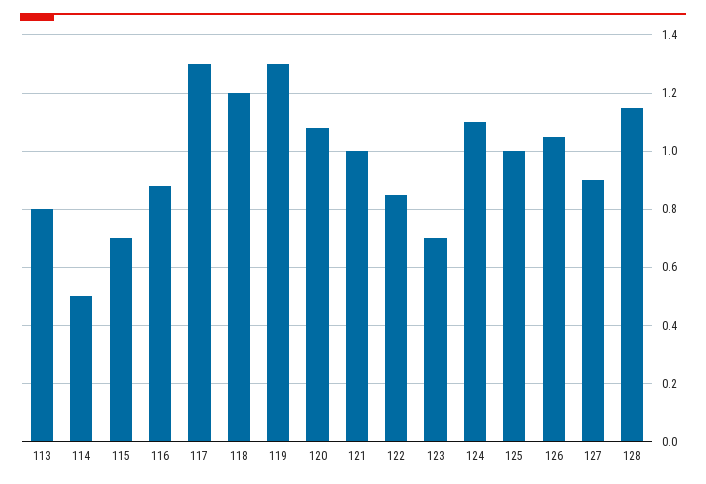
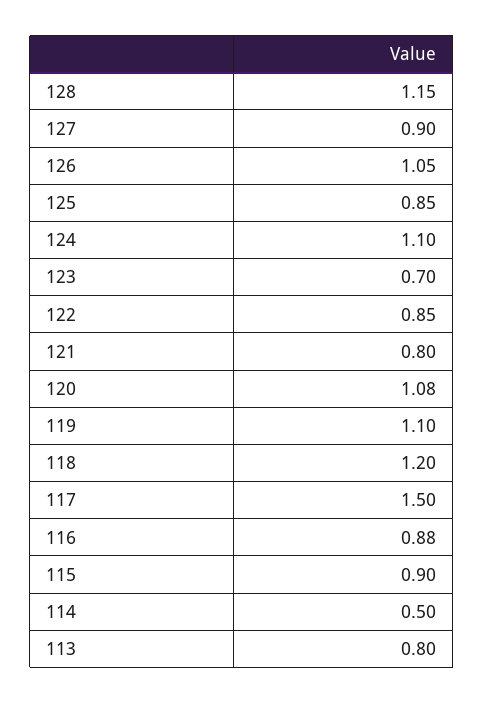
115: 0.7 -> 0.9
117: 1.3 -> 1.5
119: 1.3 -> 1.1
121: 1 -> 0.8
125: 1 -> 0.85

